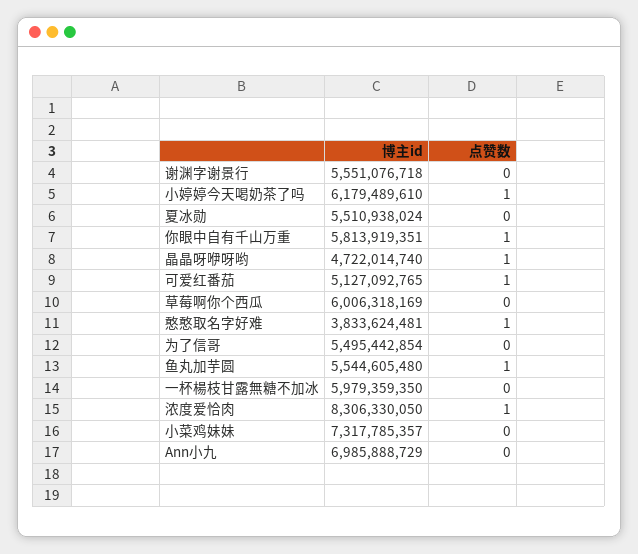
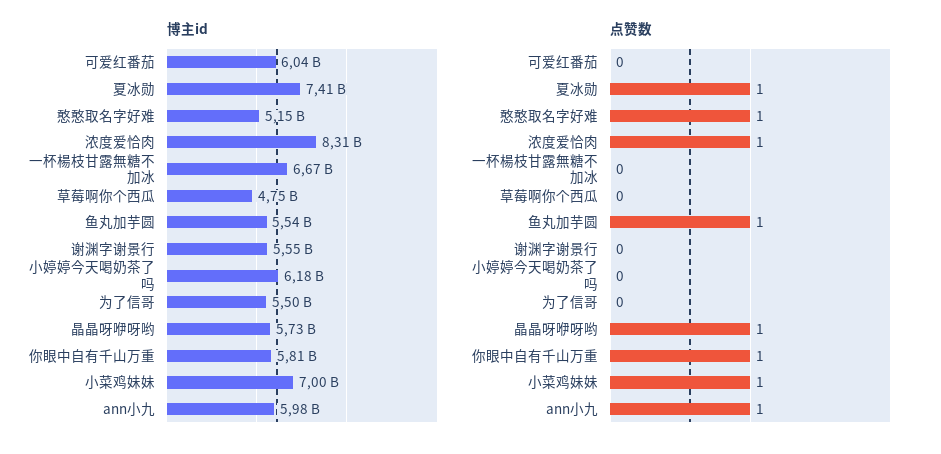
点赞数, 小婷婷今天喝奶茶了吗: 1 -> 0
博主id, 夏冰勋: 5510938024 -> 7410000000
点赞数, 夏冰勋: 0 -> 1
博主id, 晶晶呀咿呀哟: 4722014740 -> 5730000000
博主id, 可爱红番茄: 5127092765 -> 6040000000
点赞数, 可爱红番茄: 1 -> 0
博主id, 草莓啊你个西瓜: 6006318169 -> 4750000000
博主id, 憨憨取名字好难: 3833624481 -> 5150000000
博主id, 一杯楊枝甘露無糖不加冰: 5979359350 -> 6670000000
博主id, 小菜鸡妹妹: 7317785357 -> 7000000000
点赞数, 小菜鸡妹妹: 0 -> 1
博主id, Ann小九: 6985888729 -> 5980000000
点赞数, Ann小九: 0 -> 1

